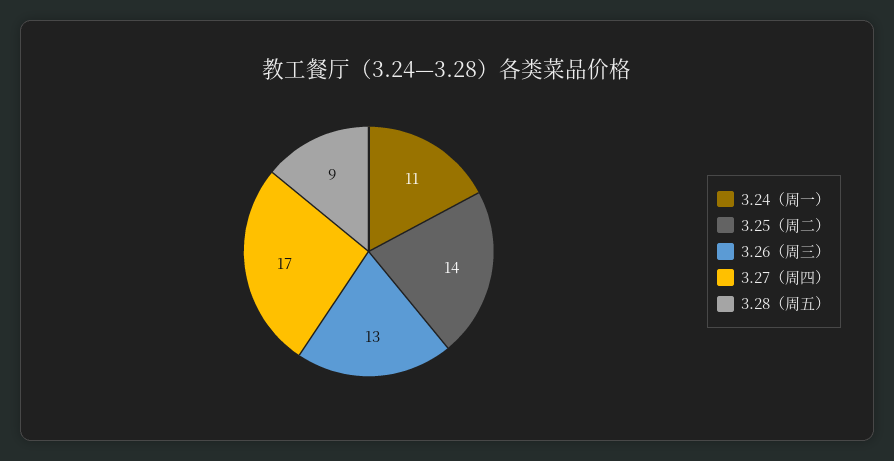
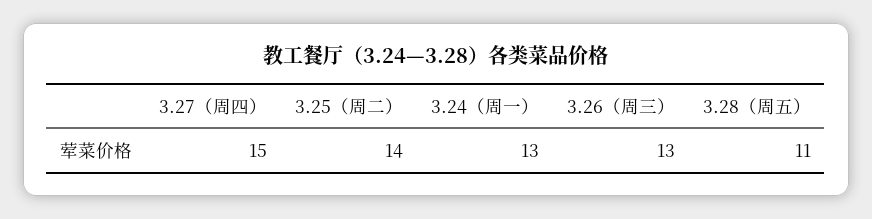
3.24（周一）: 11 -> 13
3.27（周四）: 17 -> 15
3.28（周五）: 9 -> 11

